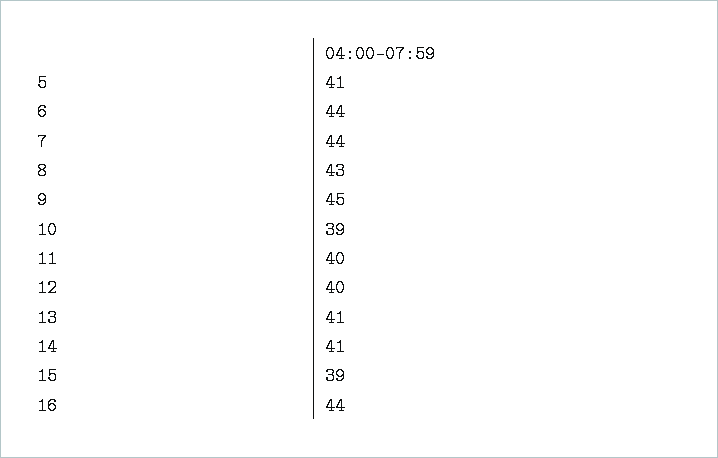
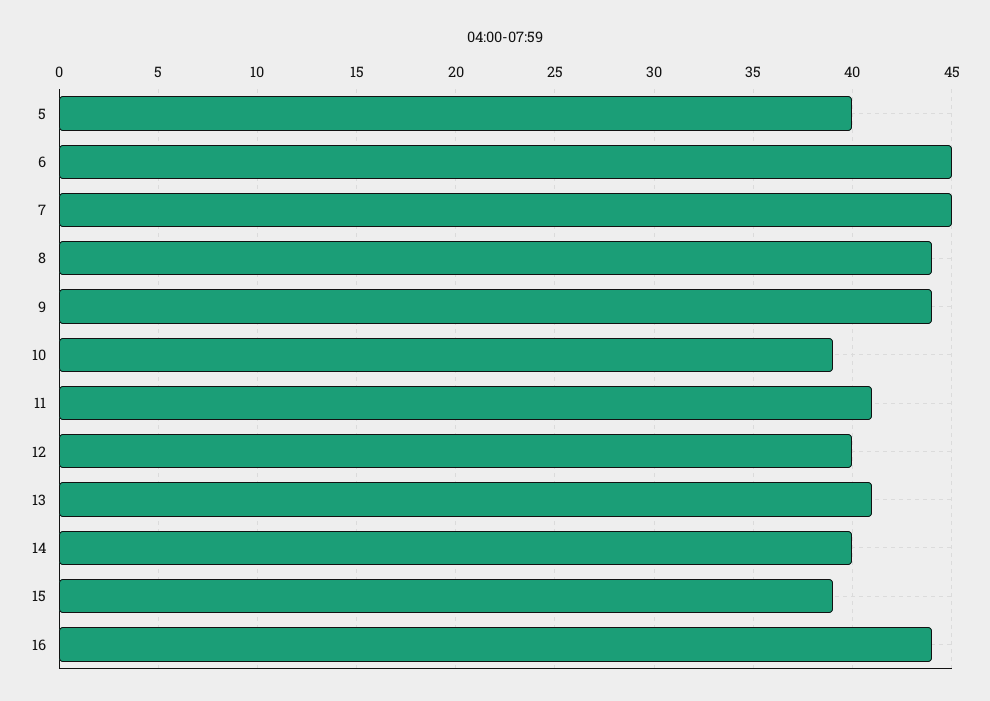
5: 41 -> 40
6: 44 -> 45
7: 44 -> 45
8: 43 -> 44
9: 45 -> 44
11: 40 -> 41
14: 41 -> 40

